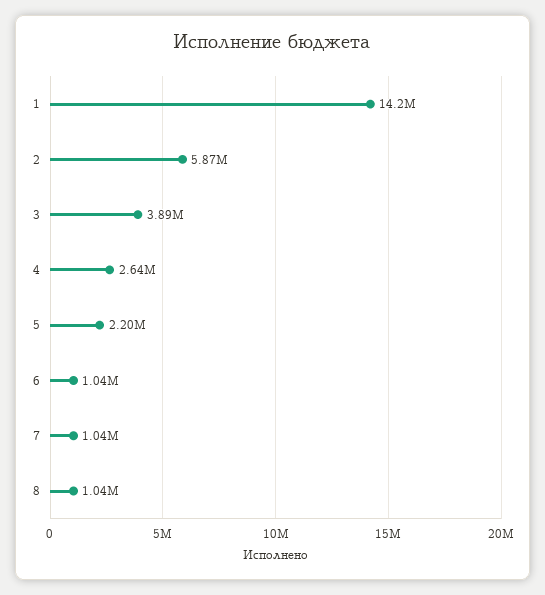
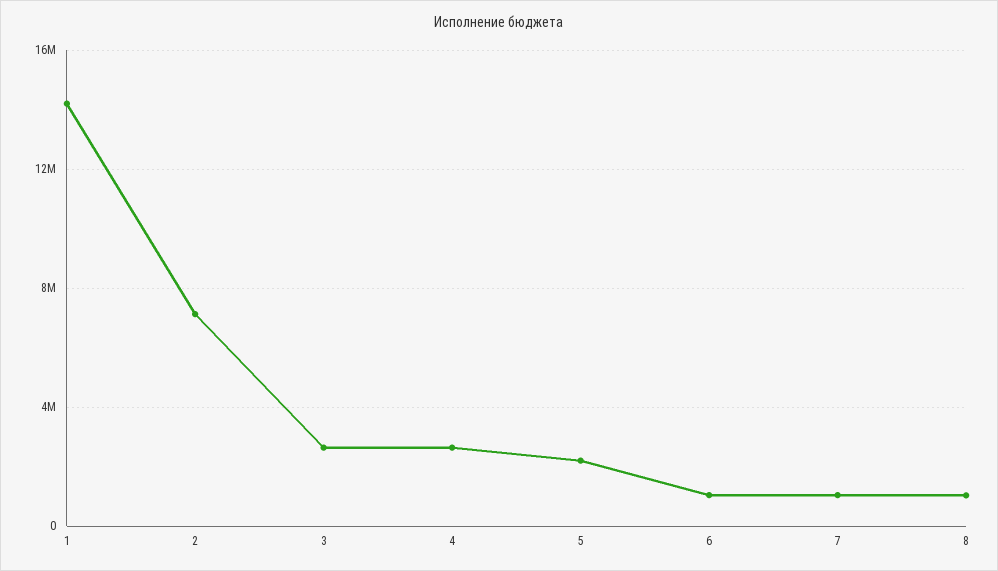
2: 5870000 -> 7000000
3: 3890000 -> 2500000

